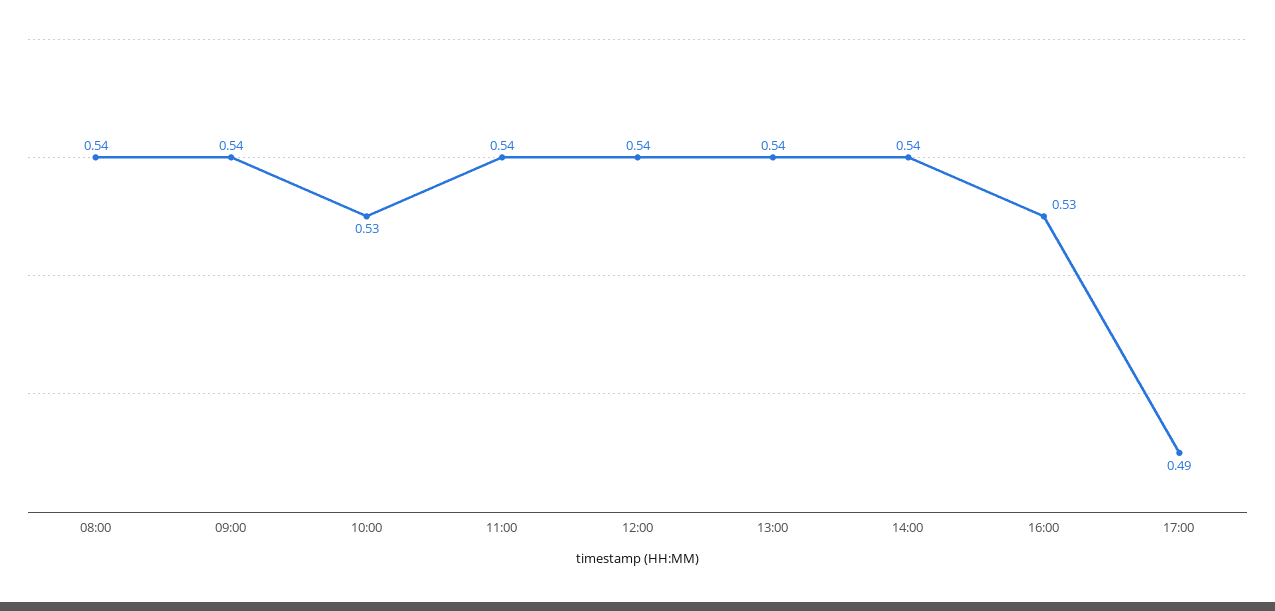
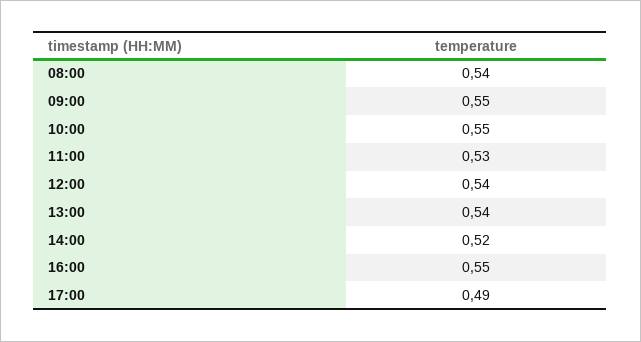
09:00: 0.54 -> 0.55
10:00: 0.53 -> 0.55
11:00: 0.54 -> 0.53
14:00: 0.54 -> 0.52
16:00: 0.53 -> 0.55

